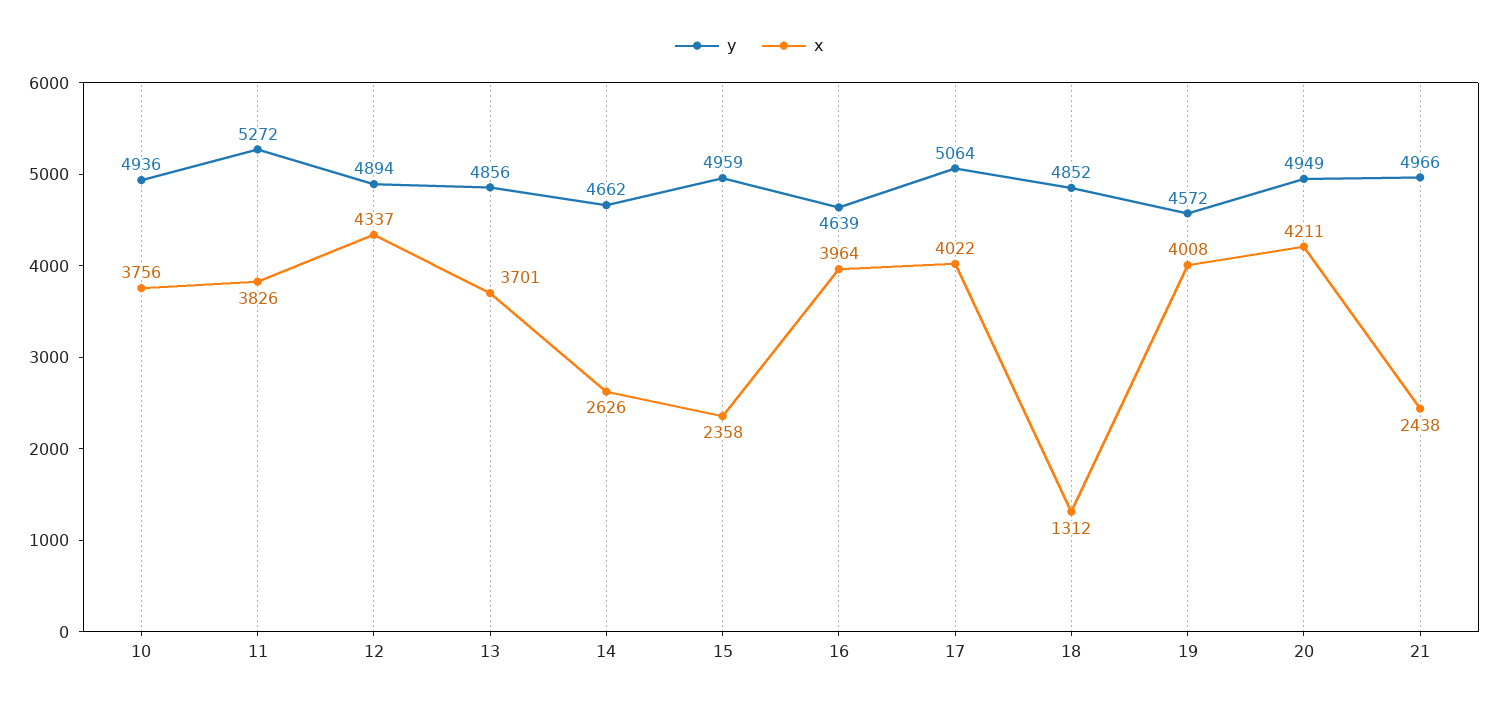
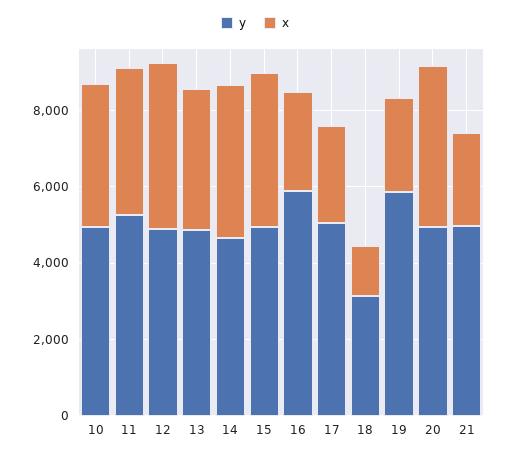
x, 14: 2626 -> 4000
x, 15: 2358 -> 4000
y, 16: 4639 -> 6000
x, 16: 3964 -> 2500
x, 17: 4022 -> 2500
y, 18: 4852 -> 3000
y, 19: 4572 -> 6000
x, 19: 4008 -> 2500

